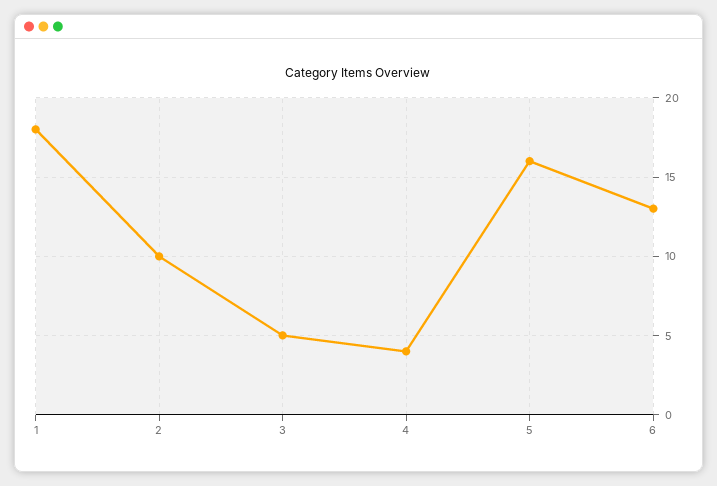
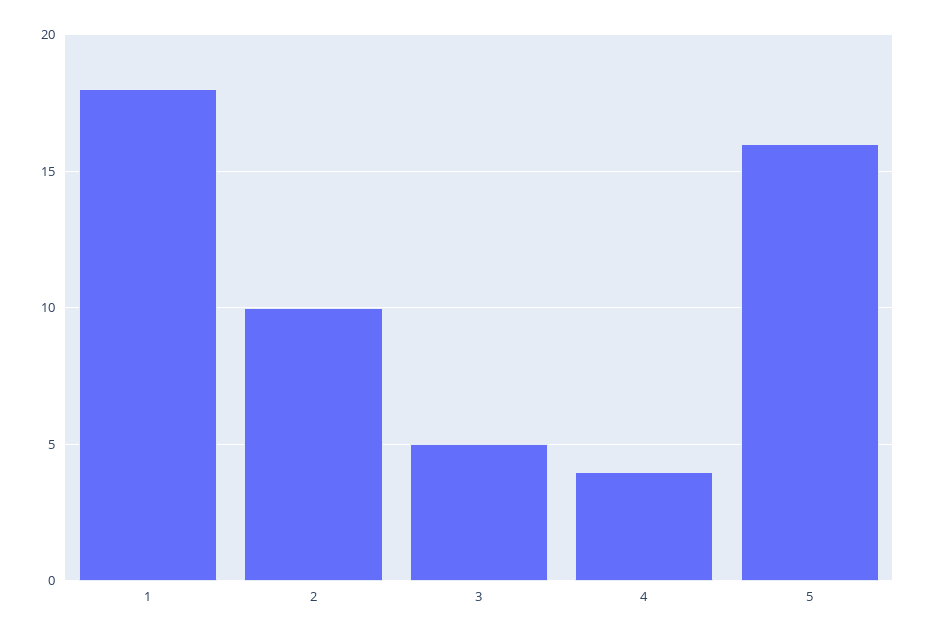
6: 13 -> none

